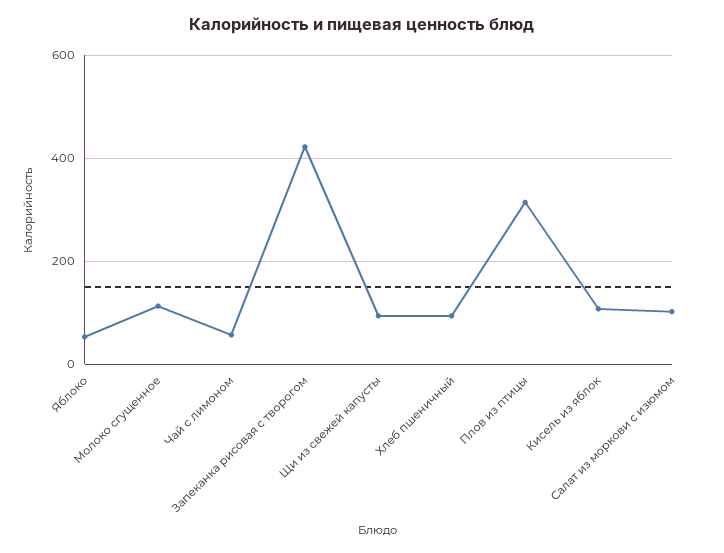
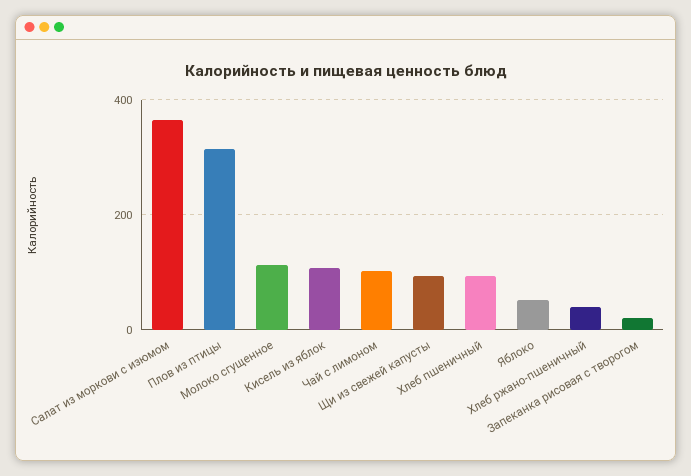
Чай с лимоном: 60 -> 100
Запеканка рисовая с творогом: 420 -> 20
Салат из моркови с изюмом: 100 -> 360
Хлеб ржано-пшеничный: none -> 40

